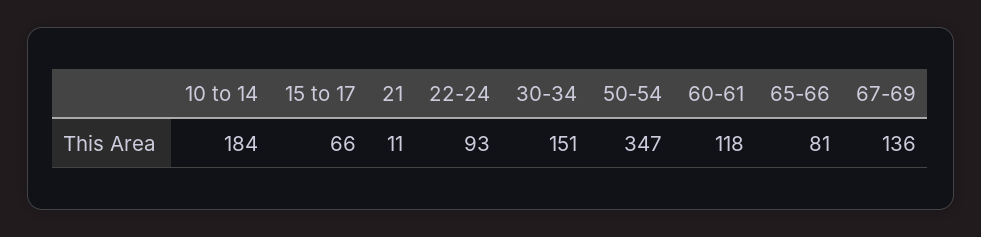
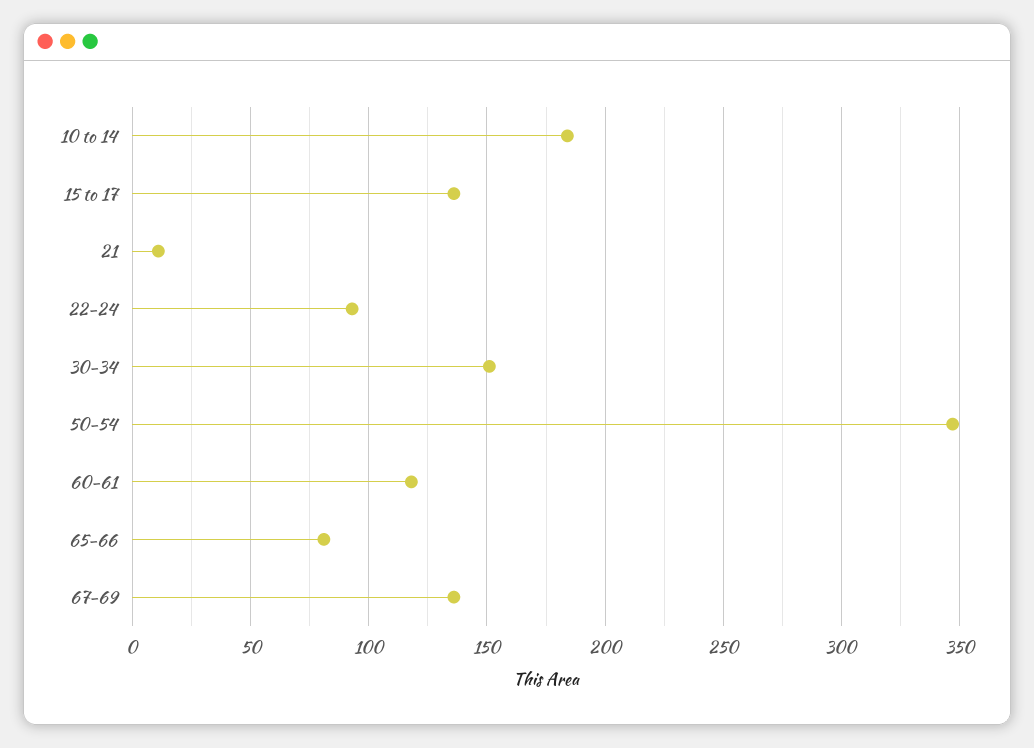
15 to 17: 66 -> 135

